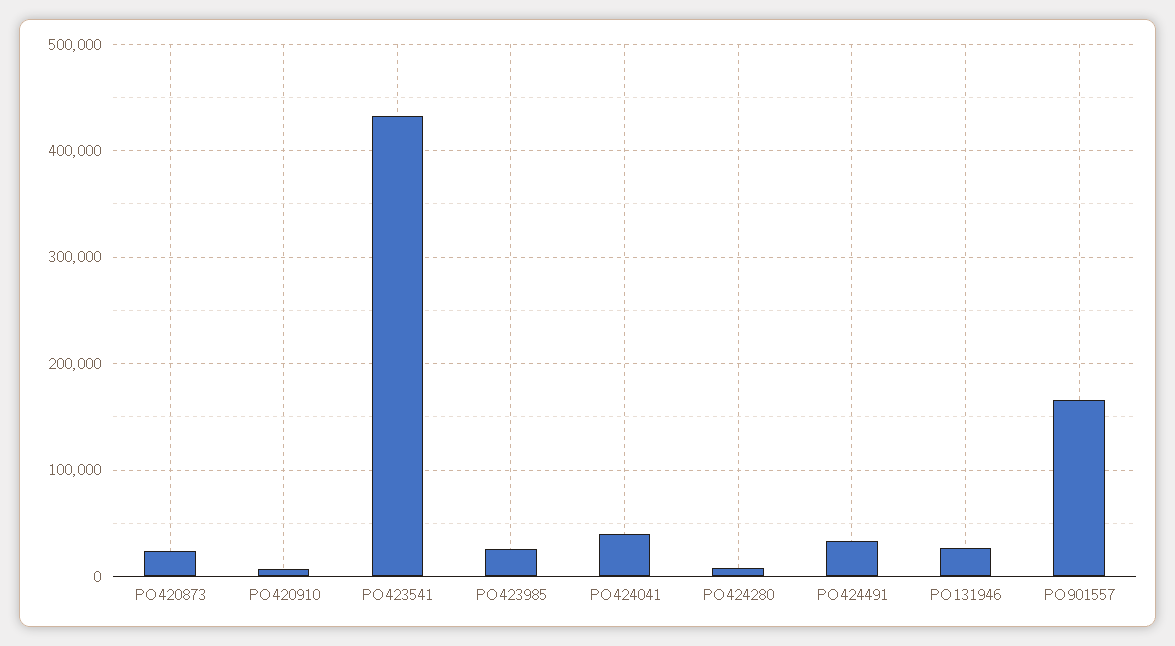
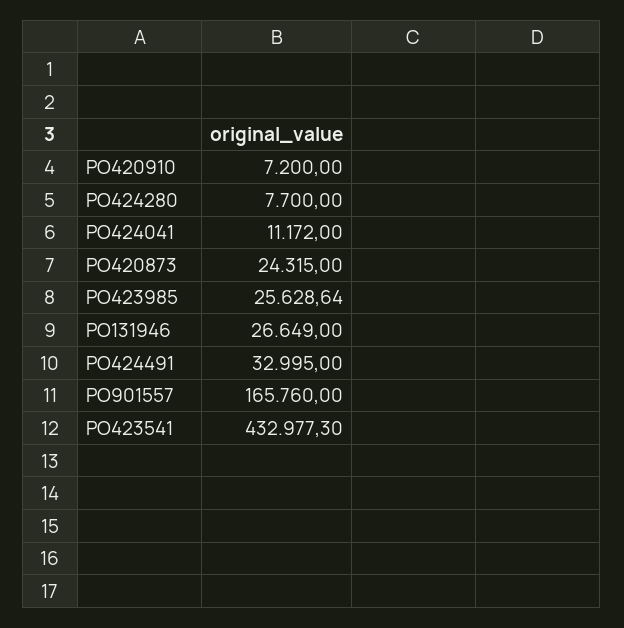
PO424041: 40000 -> 11172

